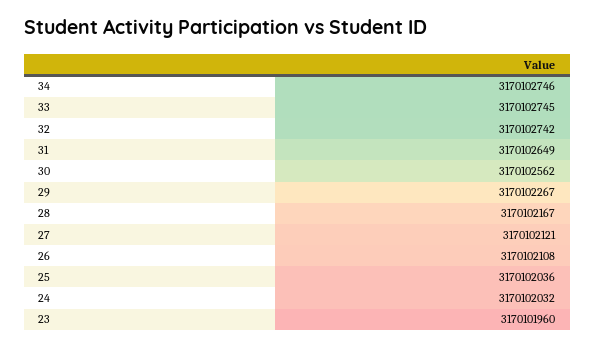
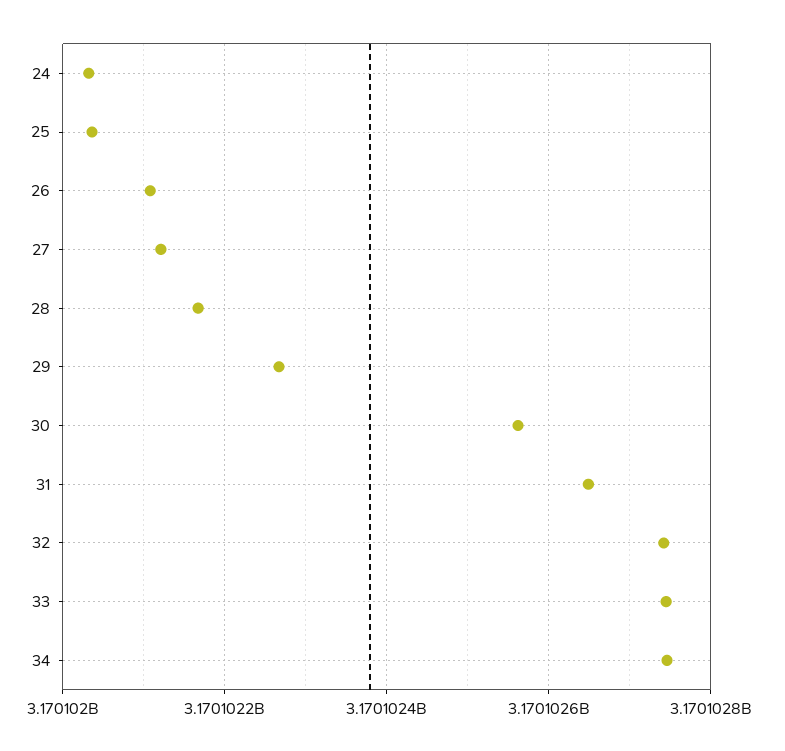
23: 3170101960 -> none

